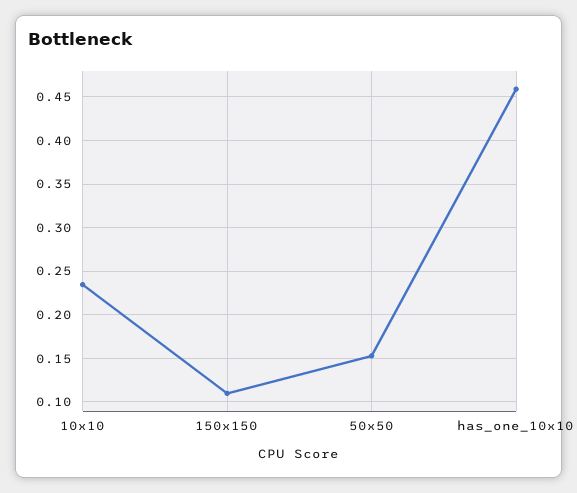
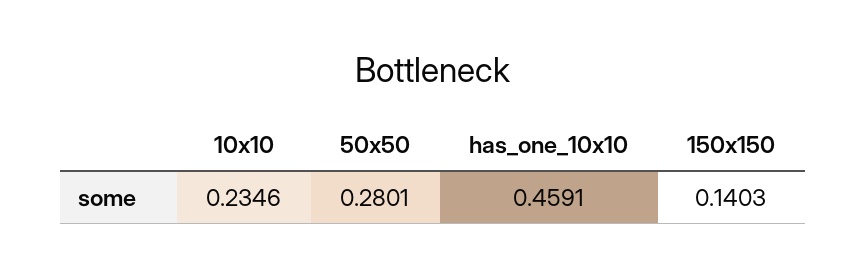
150x150: 0.11 -> 0.1403
50x50: 0.15 -> 0.2801

